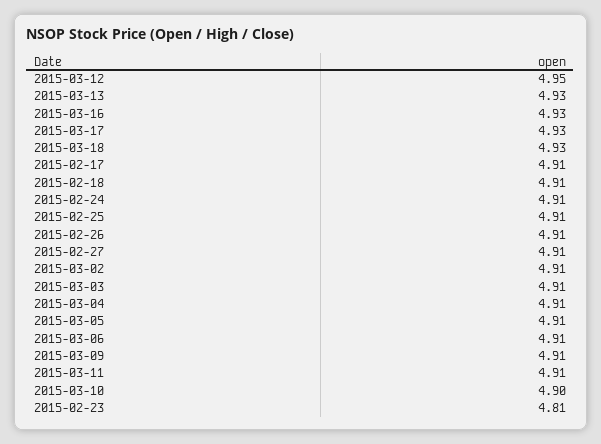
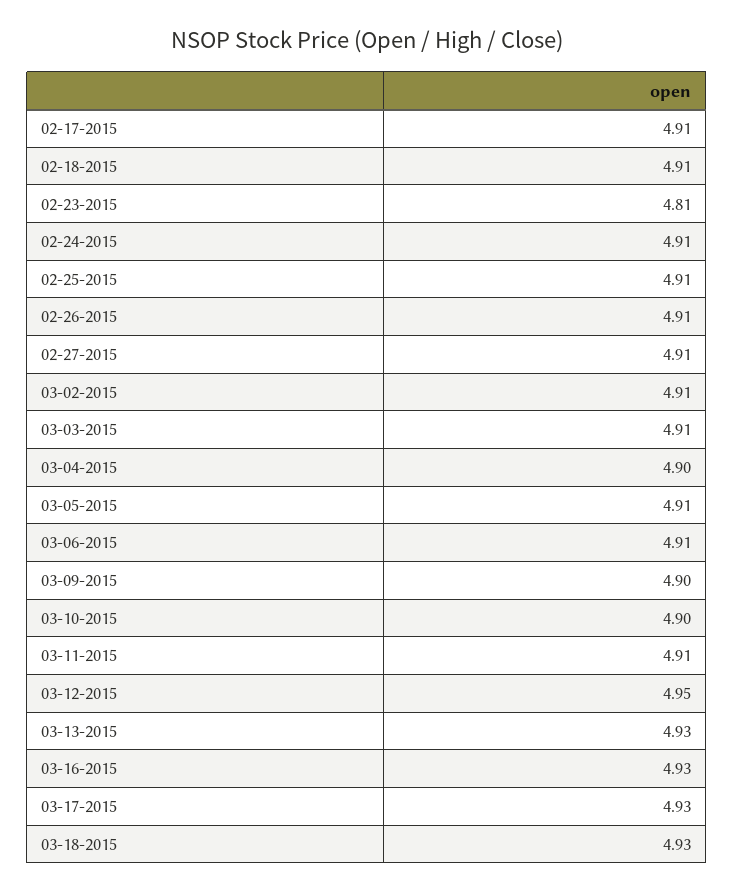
2015-03-04: 4.91 -> 4.9
2015-03-09: 4.91 -> 4.9

